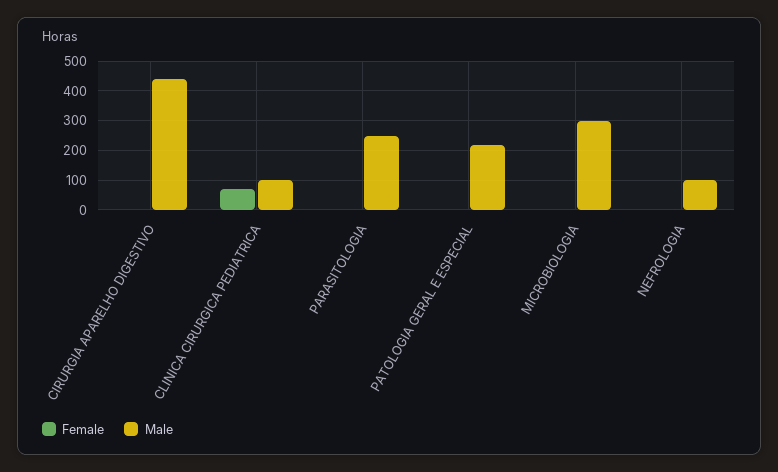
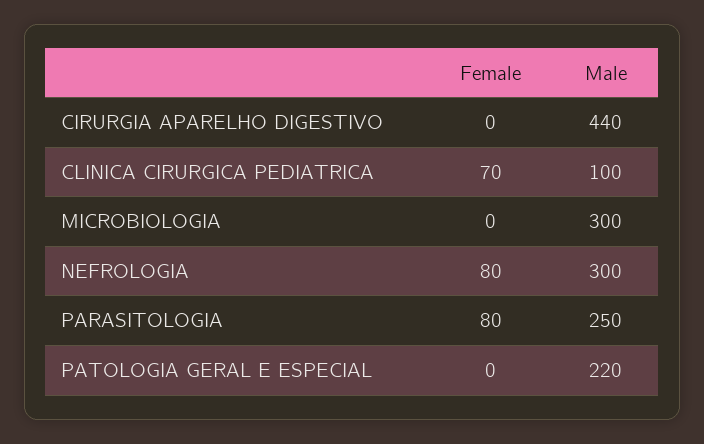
Female, PARASITOLOGIA: 0 -> 80
Female, NEFROLOGIA: 0 -> 80
Male, NEFROLOGIA: 100 -> 300

